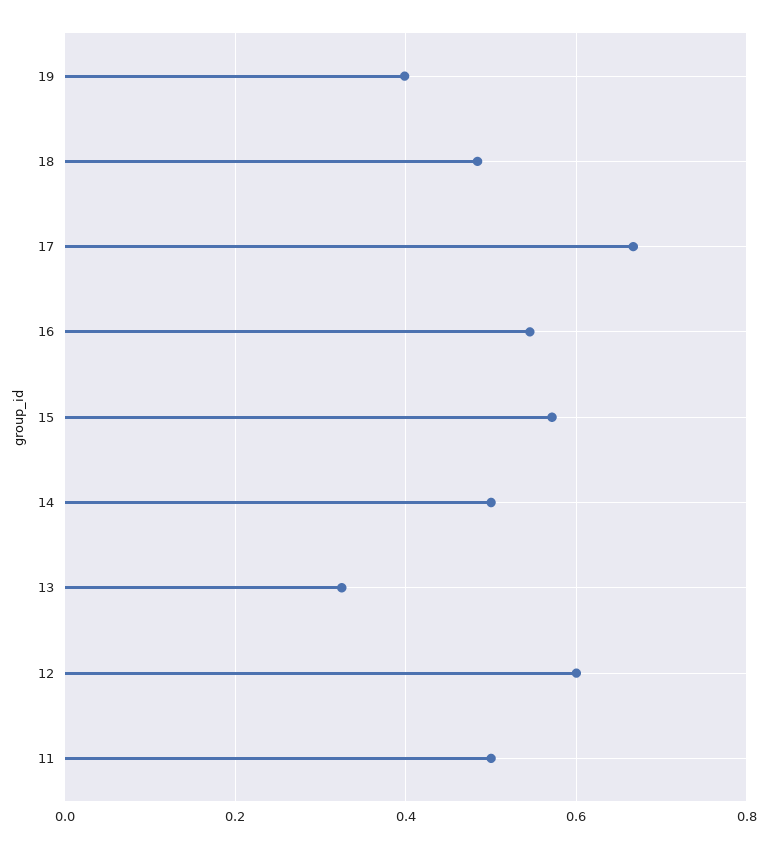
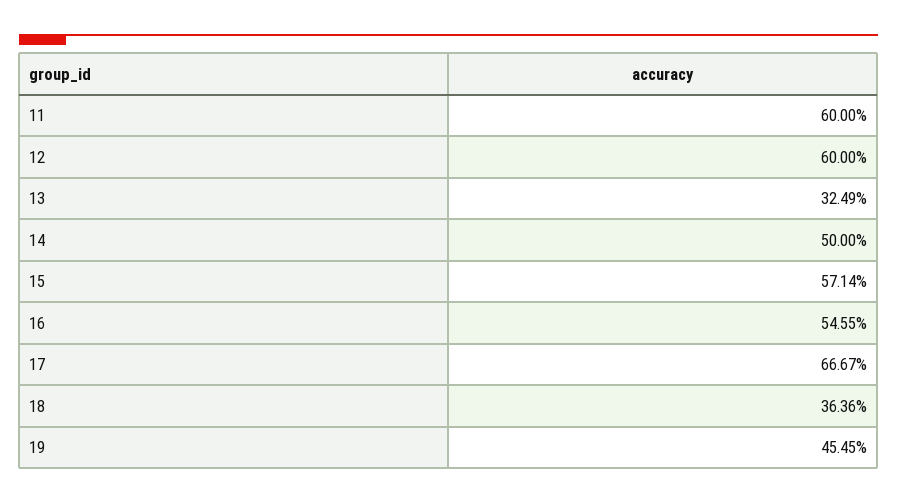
19: 0.4 -> 0.4545
18: 0.48 -> 0.3636
11: 0.5 -> 0.6

